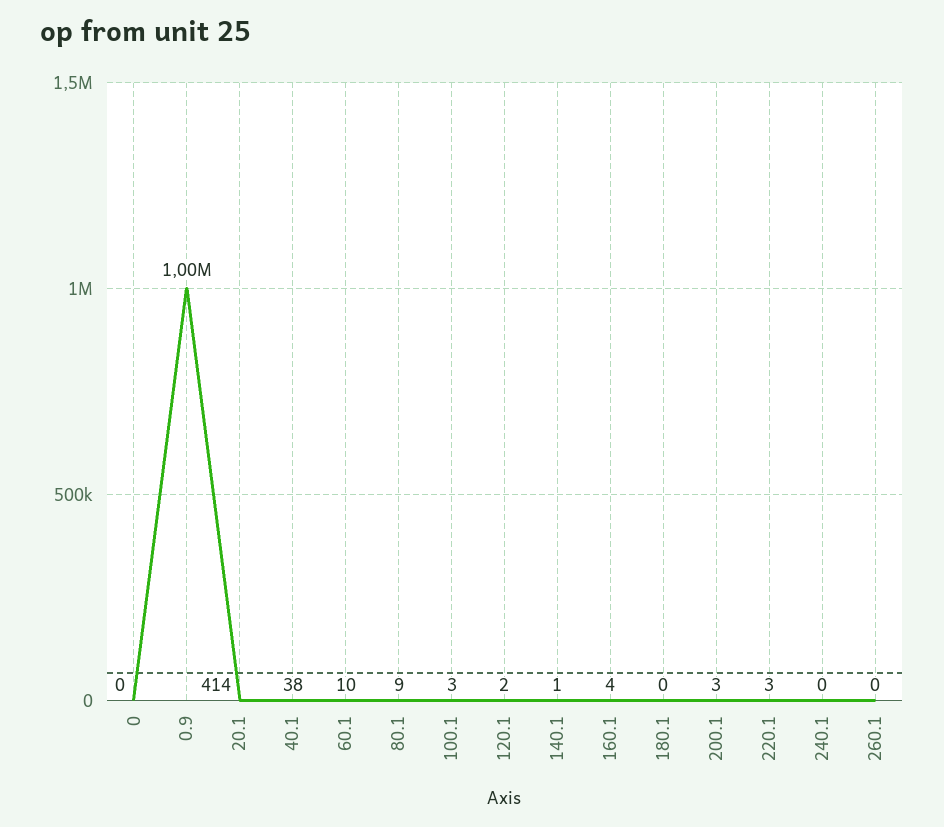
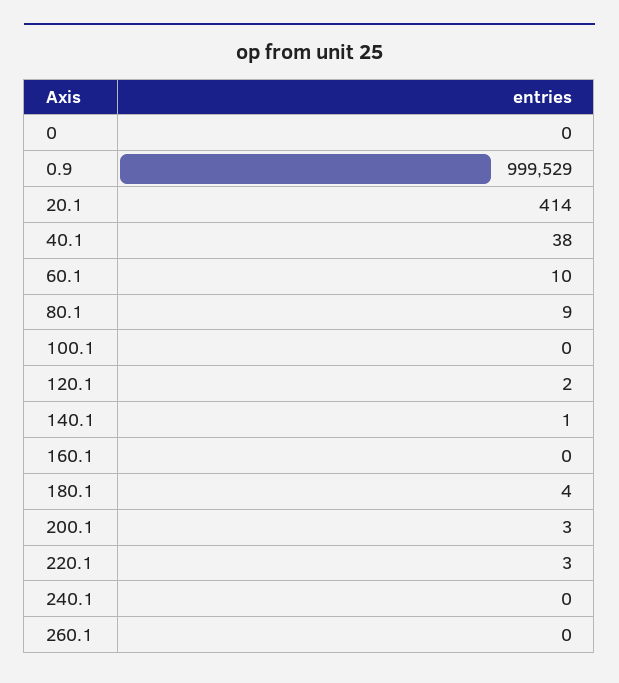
100.1: 3 -> 0
160.1: 4 -> 0
180.1: 0 -> 4

